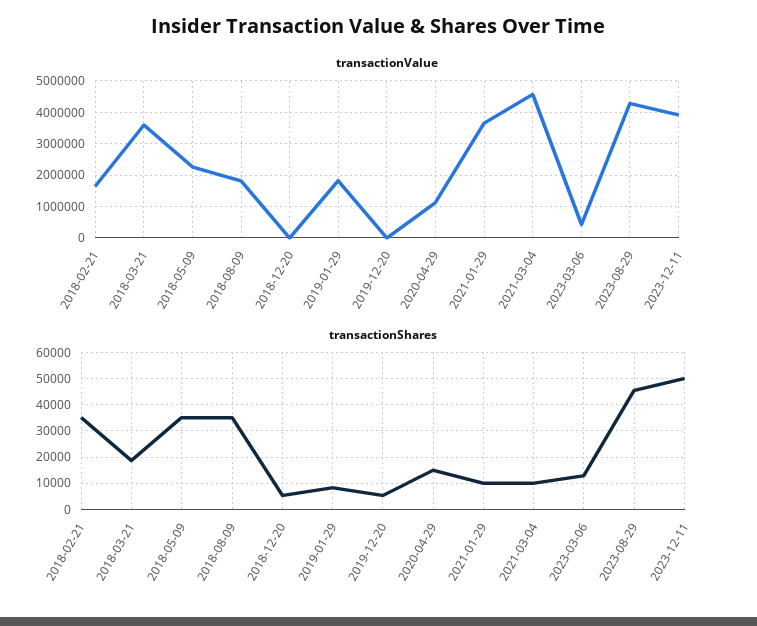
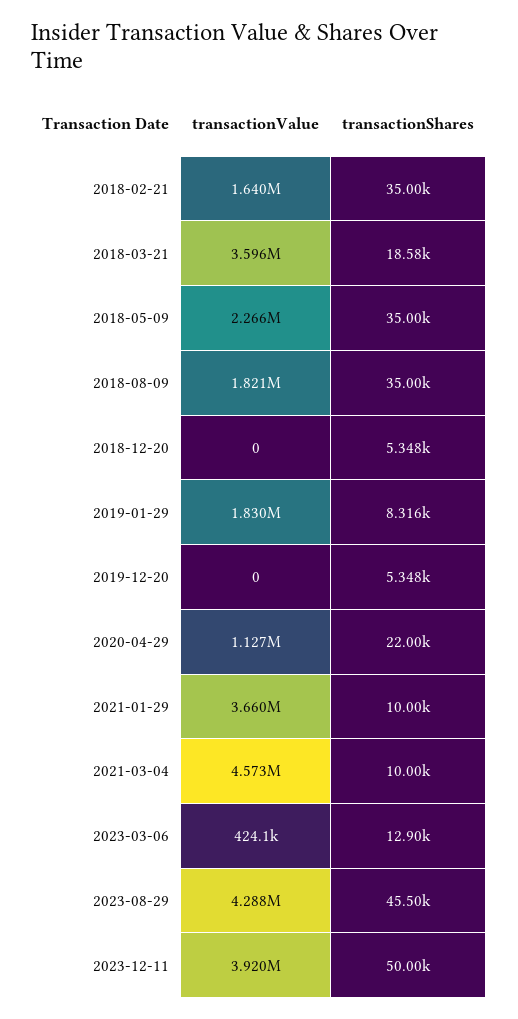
transactionShares, 2020-04-29: 15000 -> 22000

